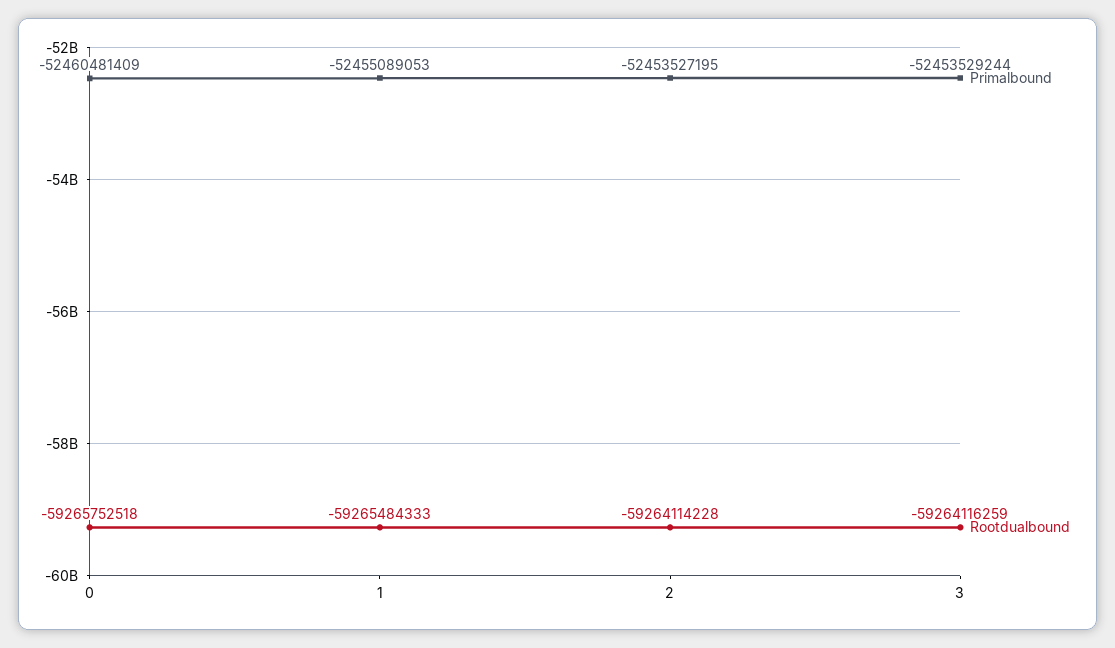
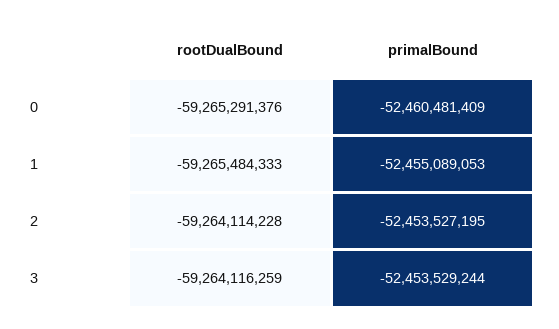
Rootdualbound, 0: -59265752518 -> -59265291376

